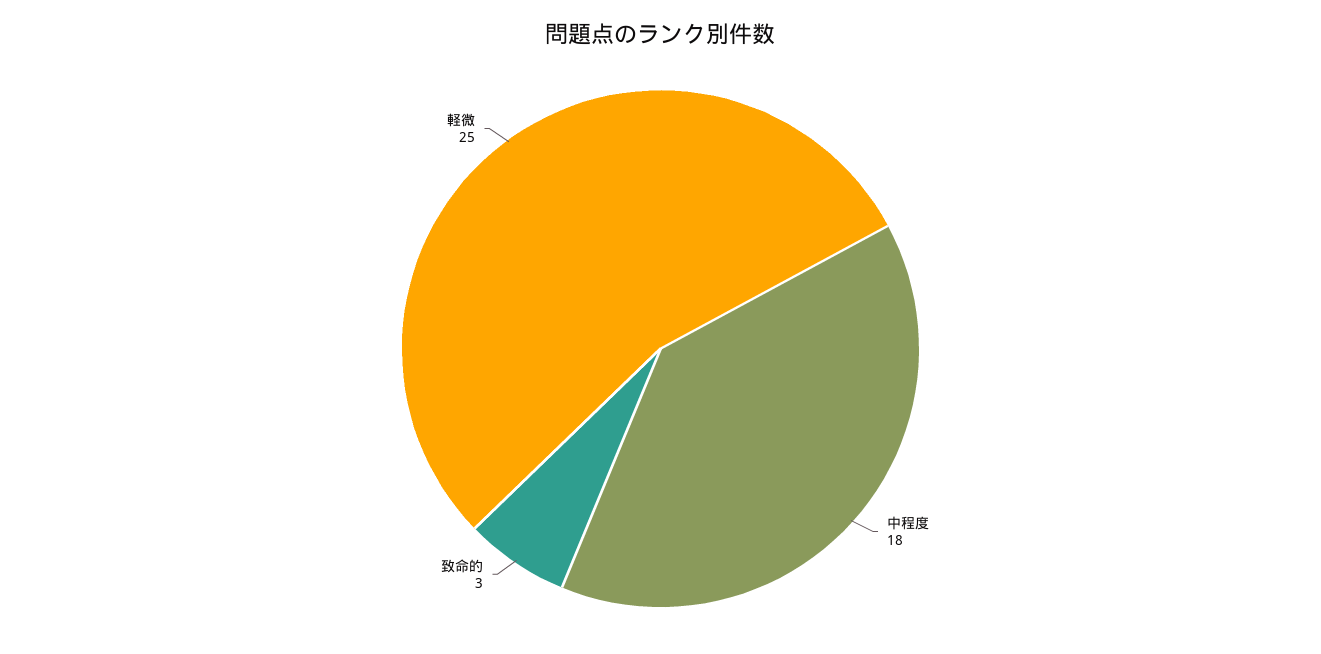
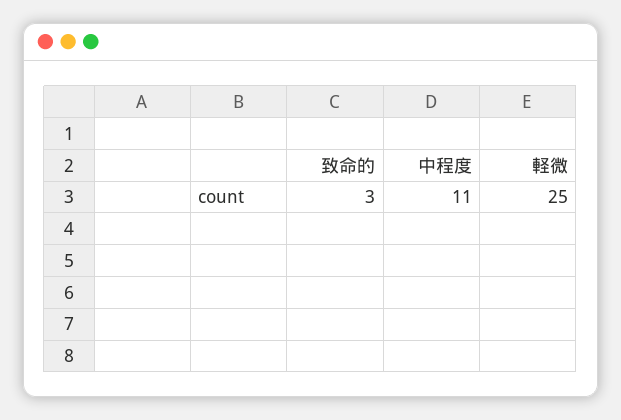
中程度: 18 -> 11

